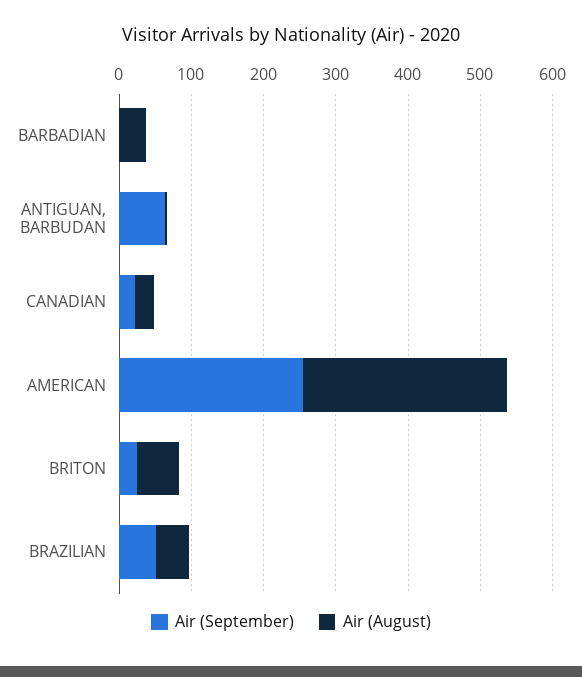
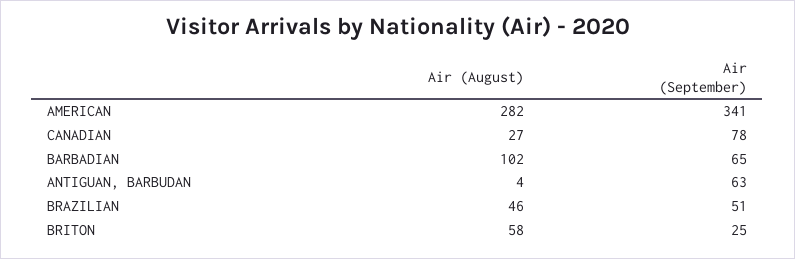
Air (September), BARBADIAN: 0 -> 65
Air (August), BARBADIAN: 40 -> 102
Air (September), CANADIAN: 20 -> 78
Air (September), AMERICAN: 260 -> 341

